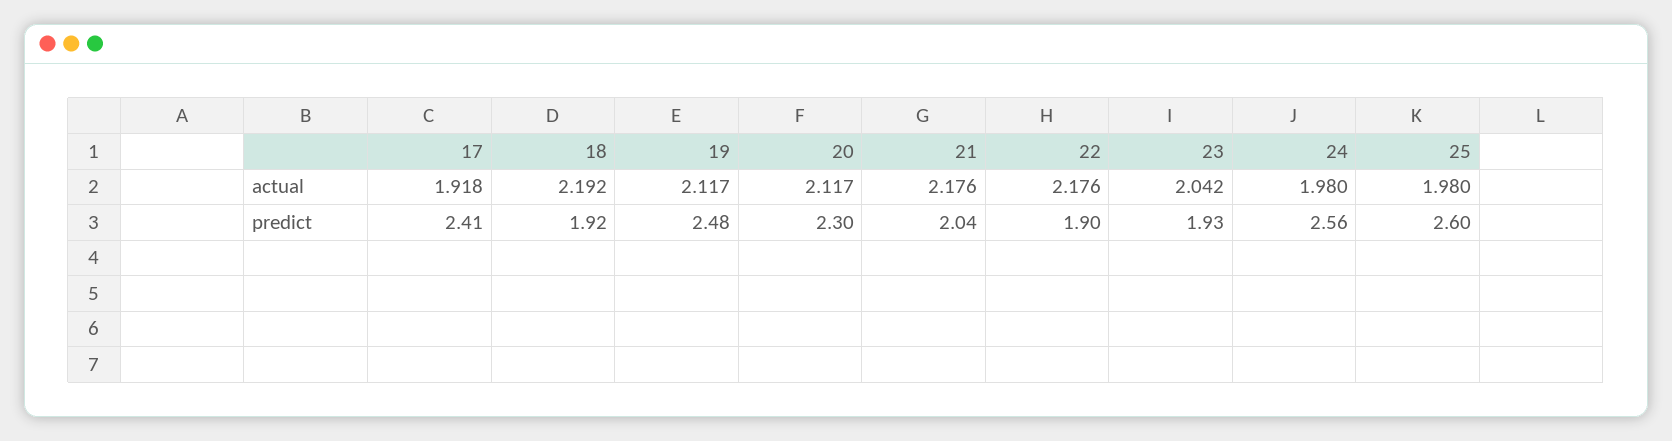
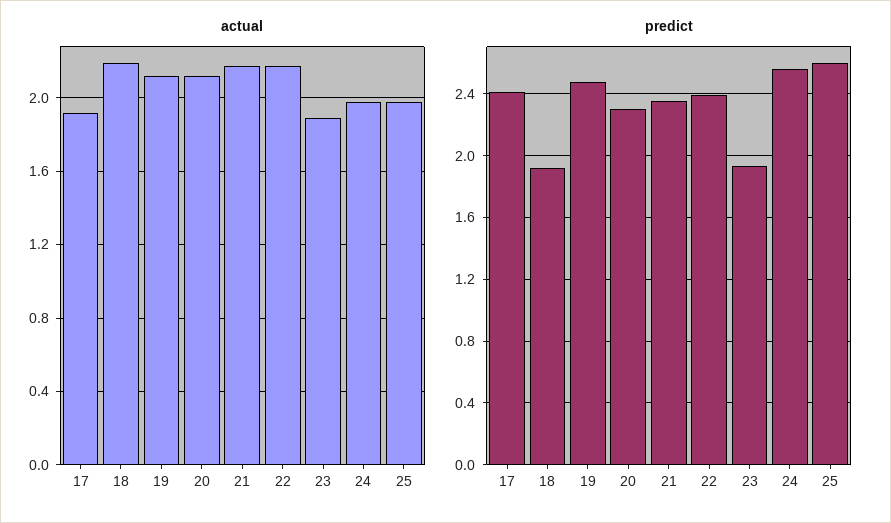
actual, 23: 2.042 -> 1.9
predict, 21: 2.04 -> 2.35
predict, 22: 1.9 -> 2.4

